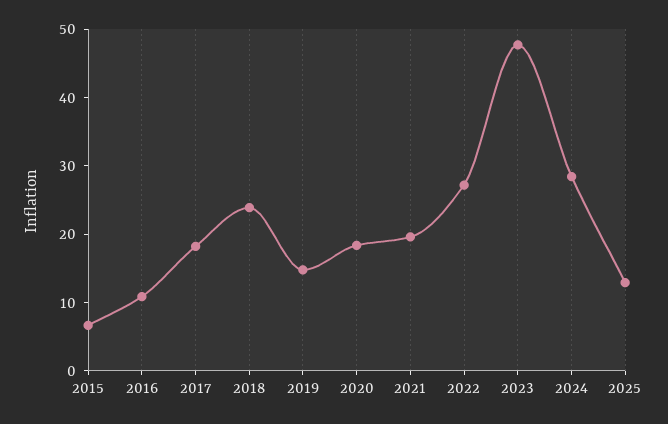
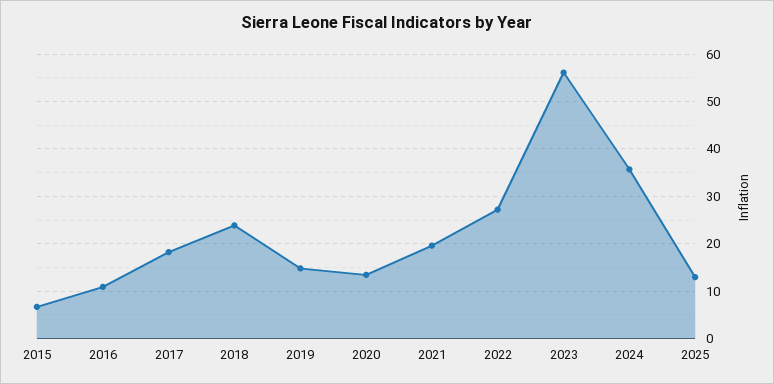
2020: 18 -> 14
2023: 48 -> 56
2024: 28 -> 36

